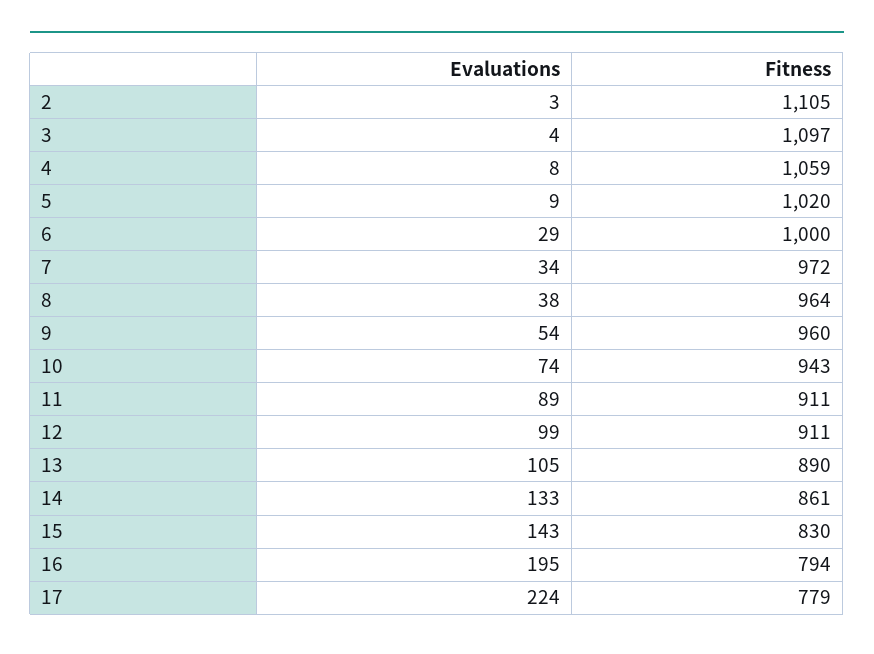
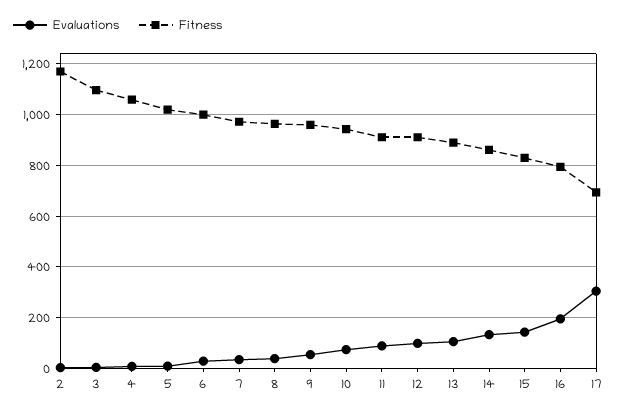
Fitness, 2: 1105 -> 1175
Evaluations, 17: 224 -> 300
Fitness, 17: 779 -> 700

